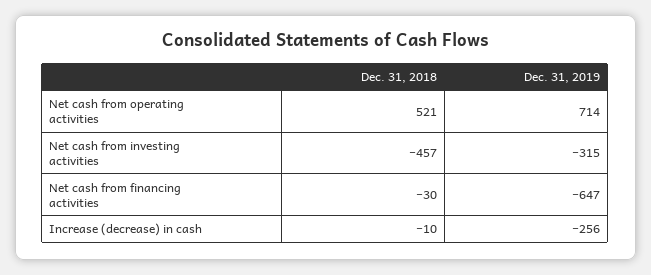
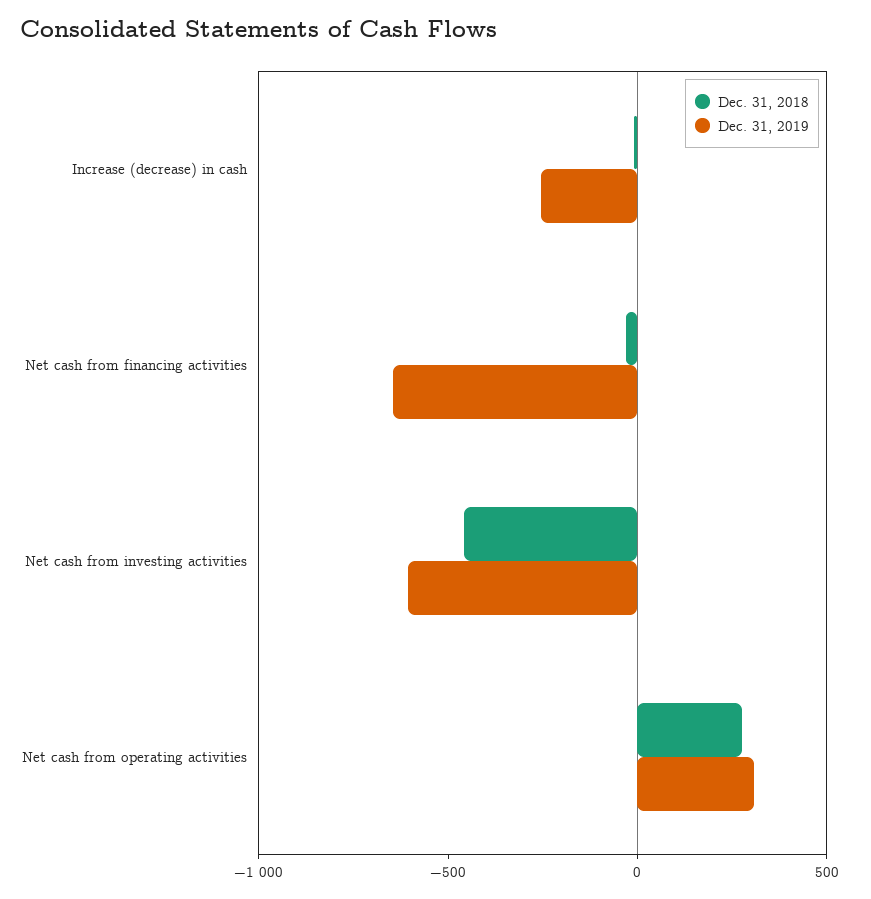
Dec. 31, 2018, Net cash from operating activities: 521 -> 300
Dec. 31, 2019, Net cash from operating activities: 714 -> 300
Dec. 31, 2019, Net cash from investing activities: -315 -> -600

